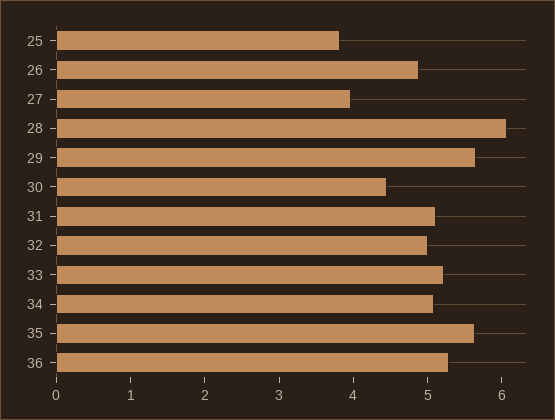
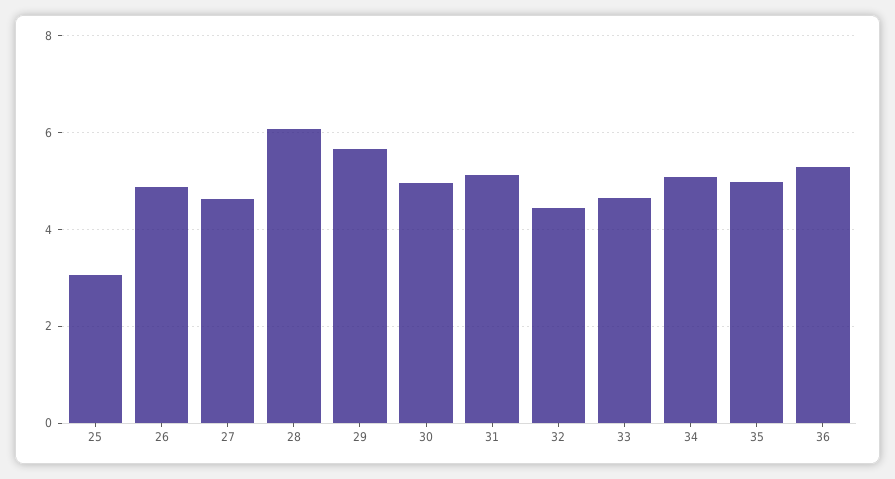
25: 3.8 -> 3
27: 4 -> 4.6
30: 4.4 -> 5
32: 5 -> 4.4
33: 5.2 -> 4.6
35: 5.6 -> 5

